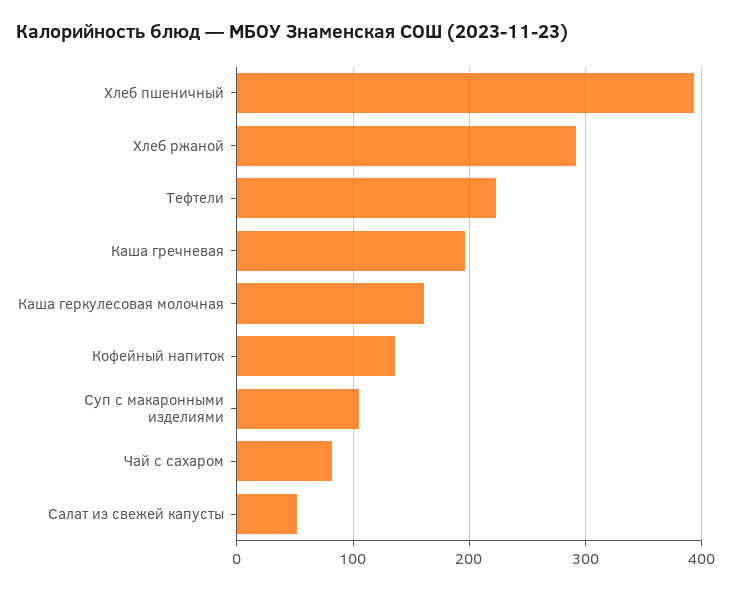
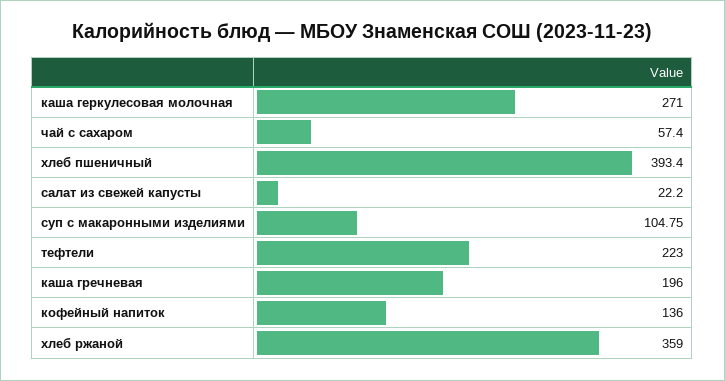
Хлеб ржаной: 290 -> 359
Каша геркулесовая молочная: 160 -> 271
Чай с сахаром: 80 -> 57.4
Салат из свежей капусты: 50 -> 22.2

